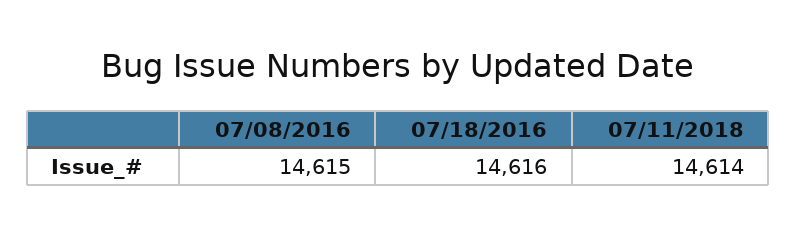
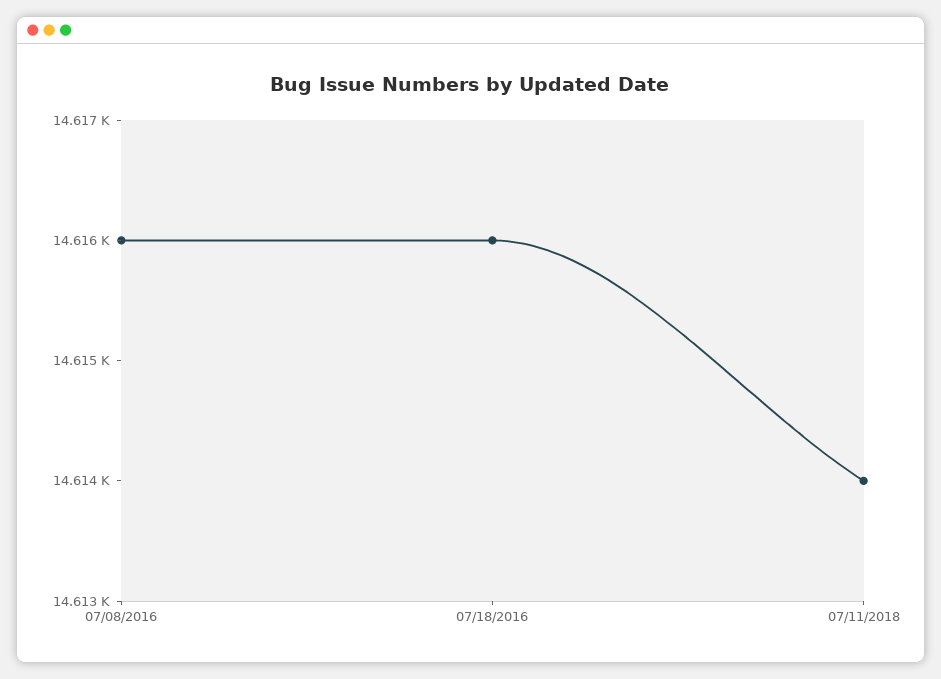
07/08/2016: 14615 -> 14616

